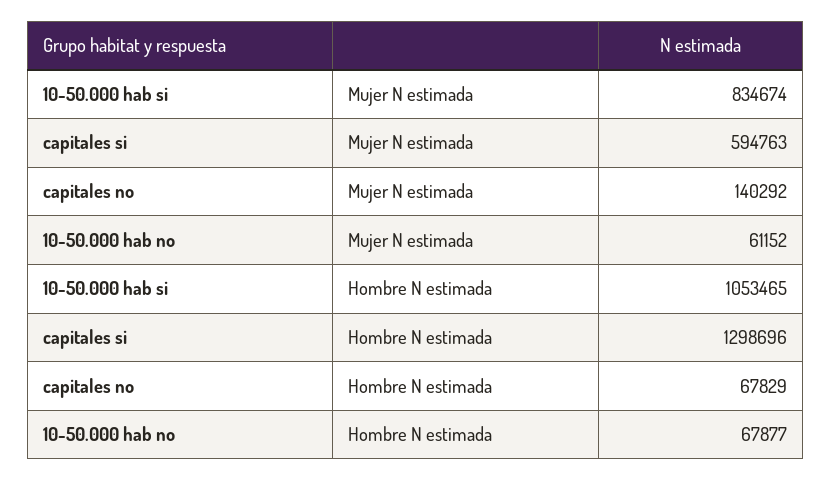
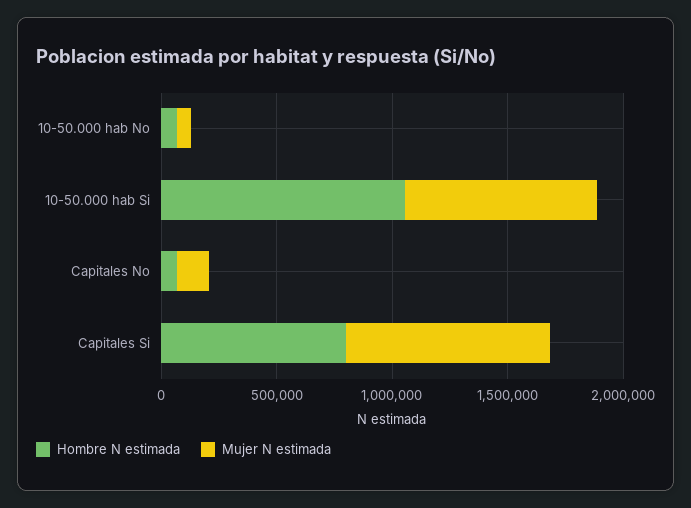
Mujer N estimada, capitales si: 594763 -> 900000
Hombre N estimada, capitales si: 1298696 -> 800000

